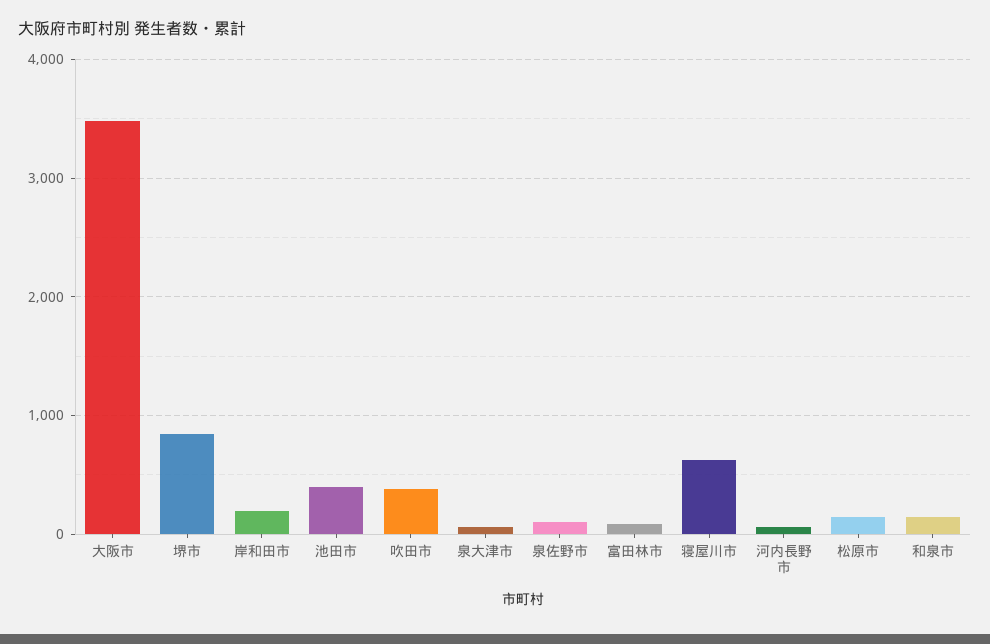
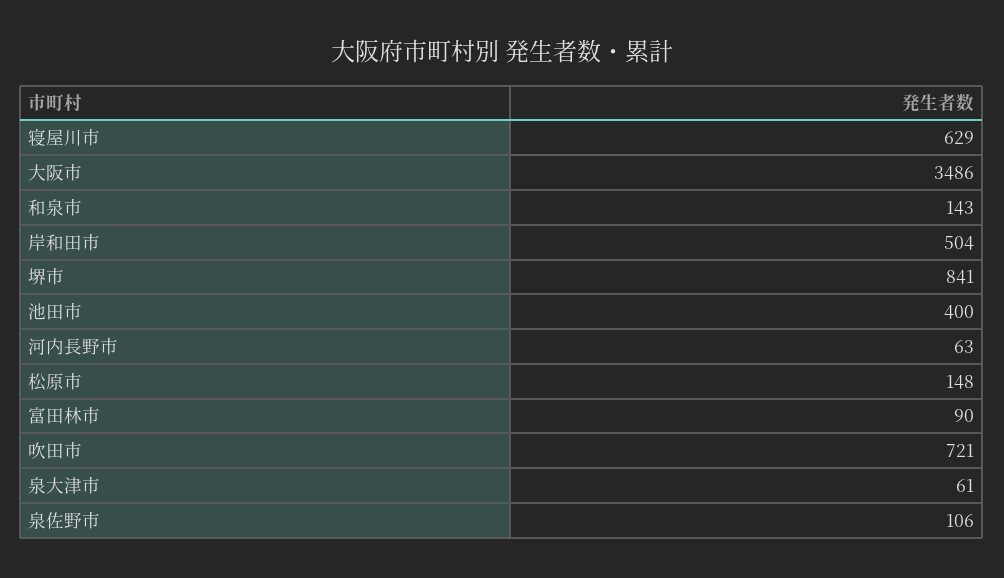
岸和田市: 200 -> 504
吹田市: 400 -> 721

